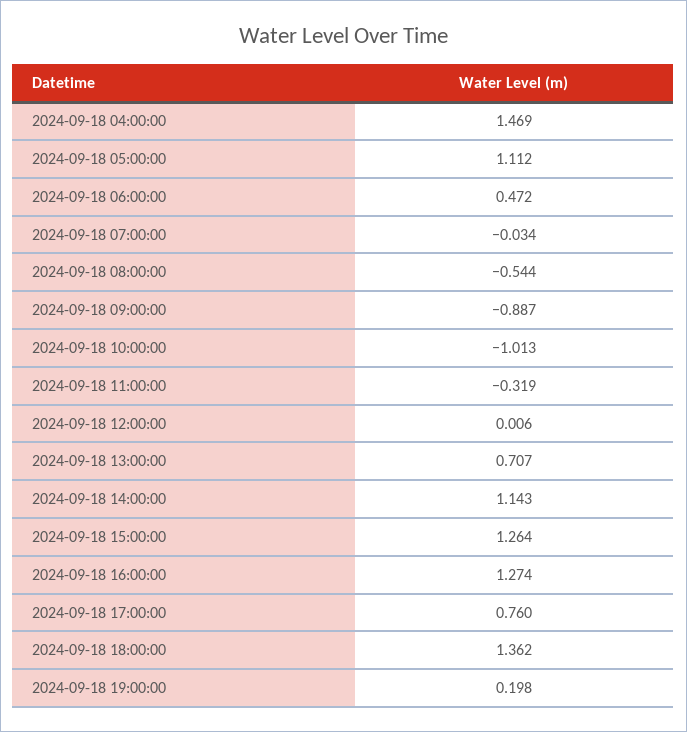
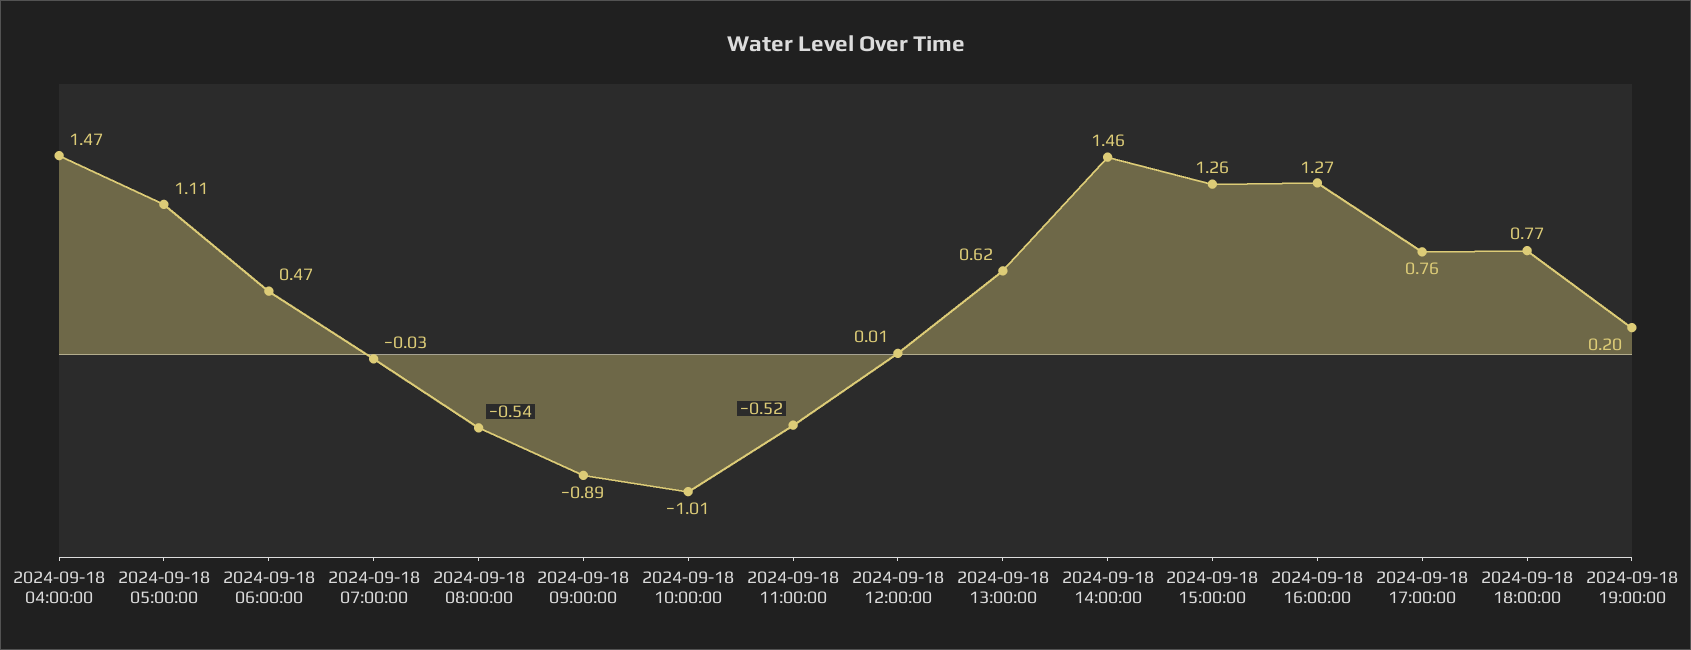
2024-09-18 11:00:00: -0.319 -> -0.52
2024-09-18 13:00:00: 0.707 -> 0.62
2024-09-18 14:00:00: 1.143 -> 1.46
2024-09-18 18:00:00: 1.362 -> 0.77

